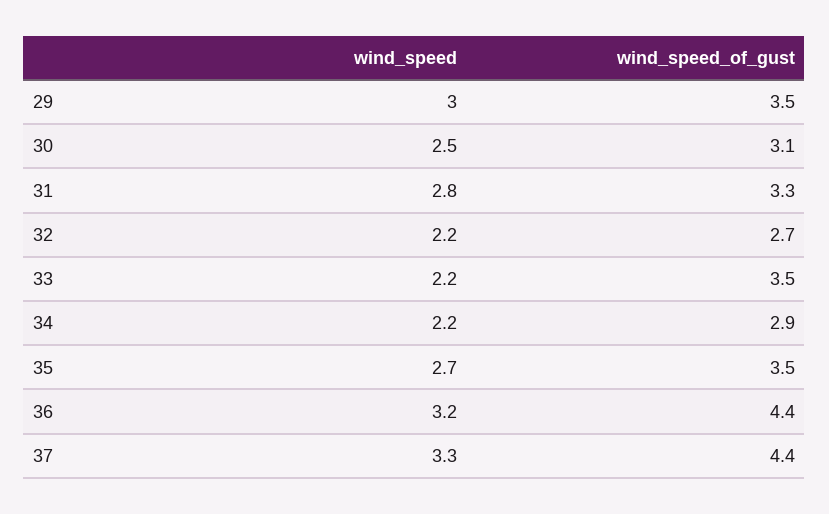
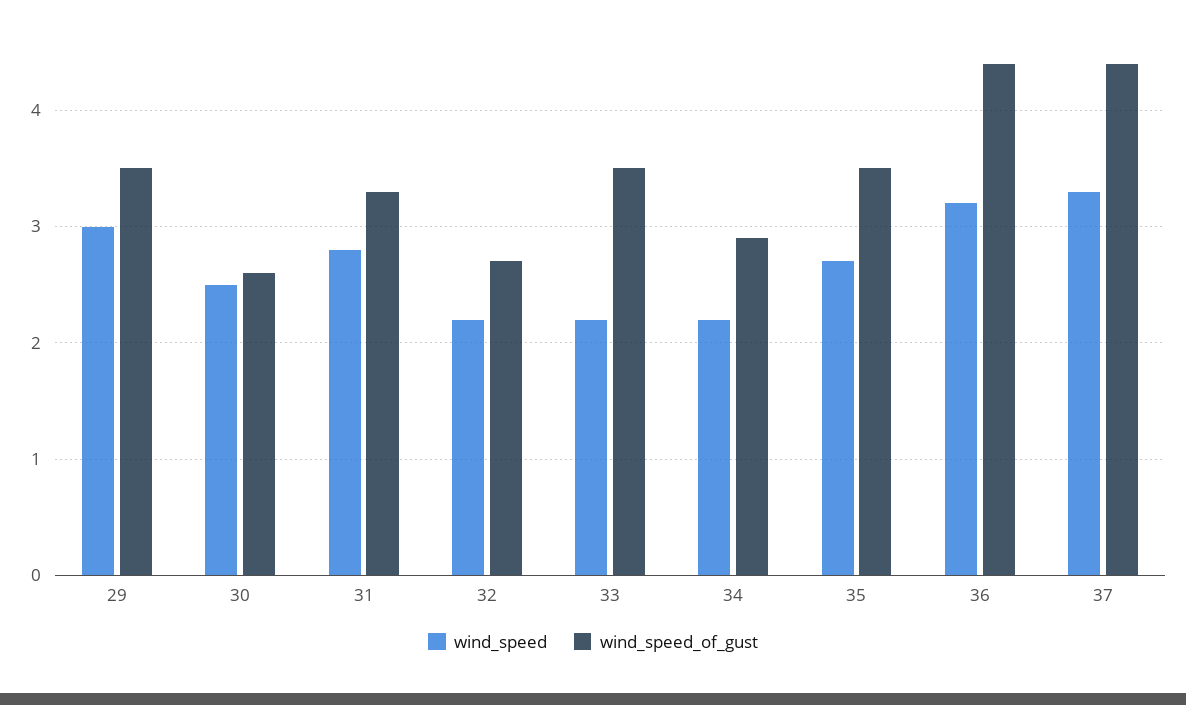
wind_speed_of_gust, 30: 3.1 -> 2.6

